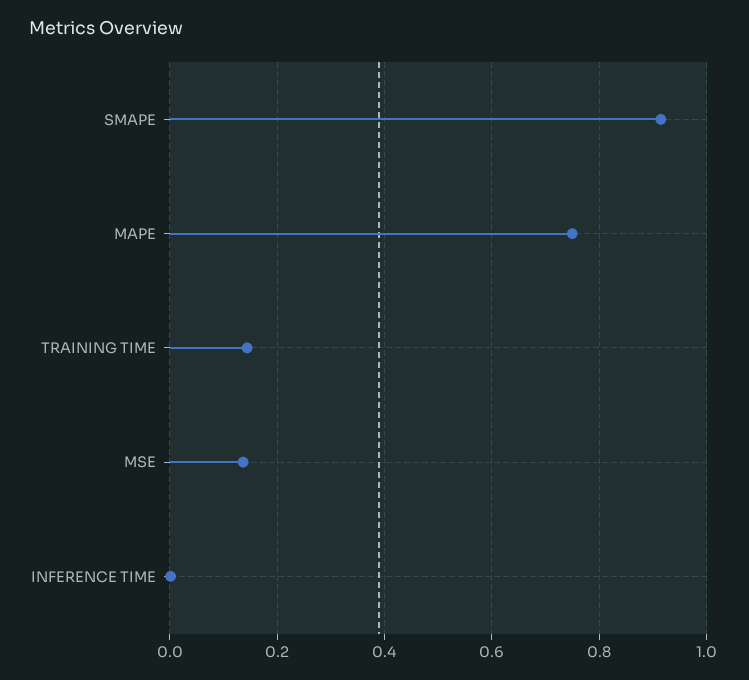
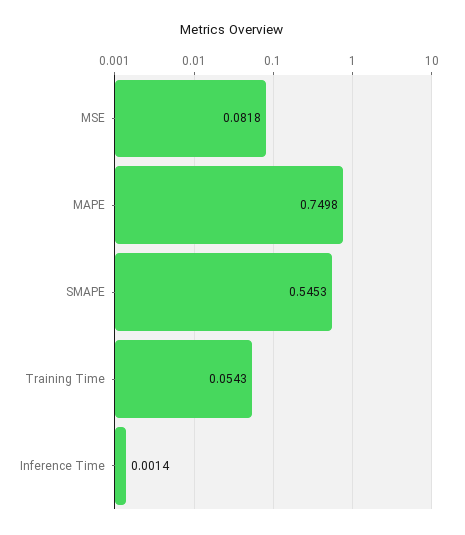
SMAPE: 0.92 -> 0.5453
TRAINING TIME: 0.14 -> 0.0543
MSE: 0.14 -> 0.0818

